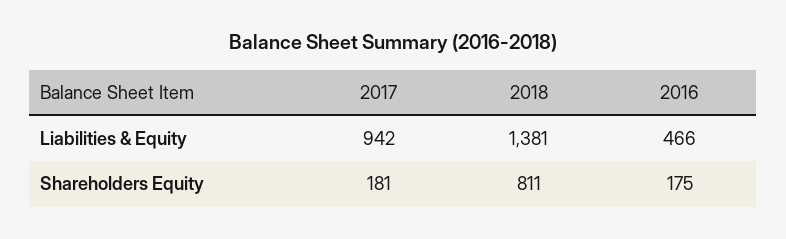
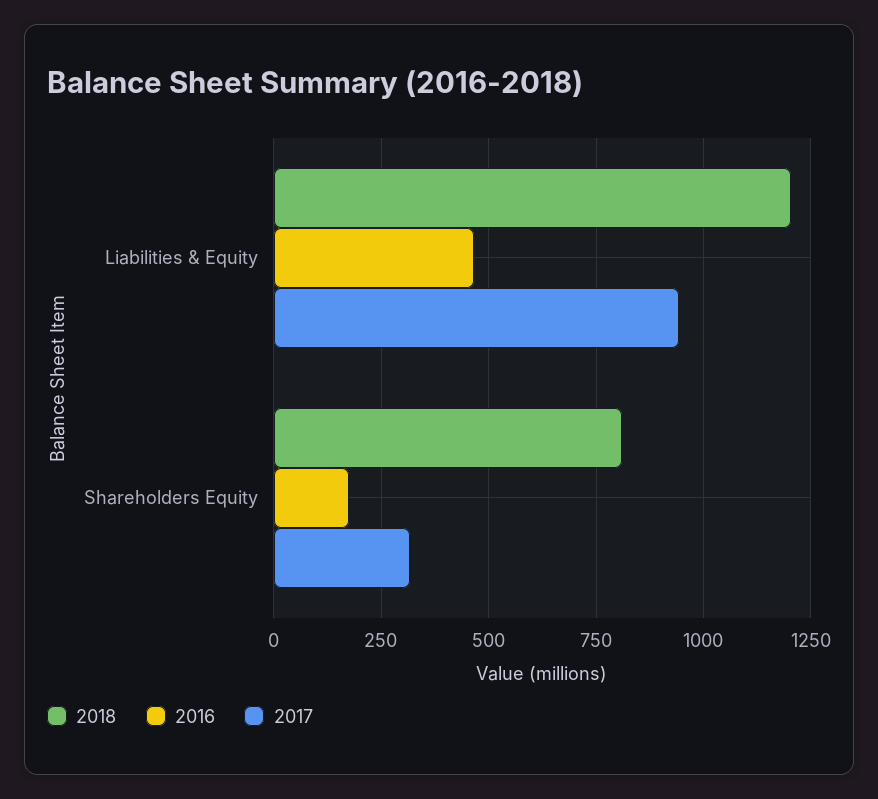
2018, Liabilities & Equity: 1381 -> 1200
2017, Shareholders Equity: 181 -> 325

